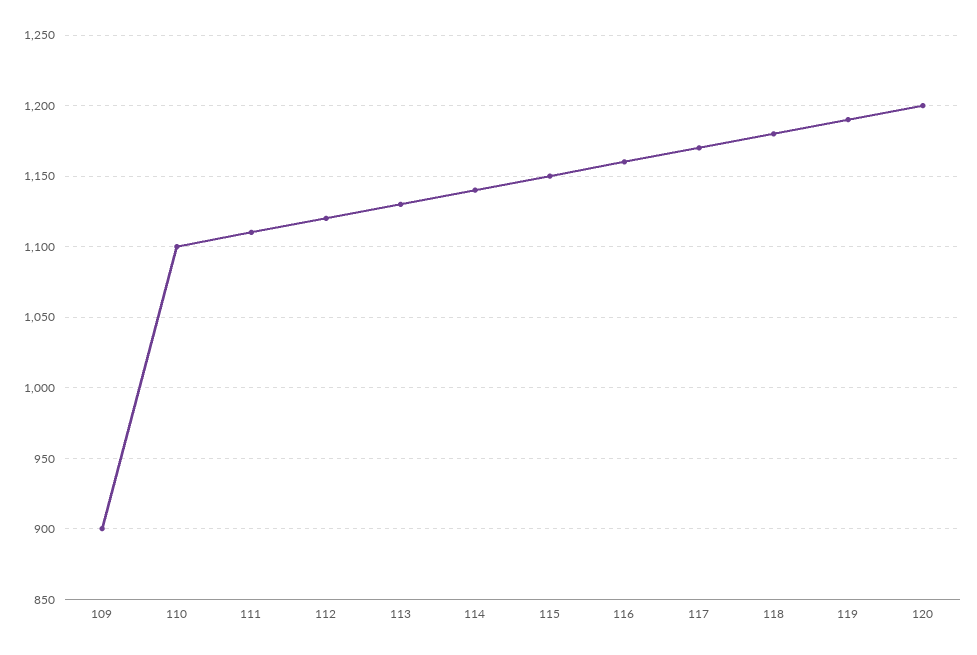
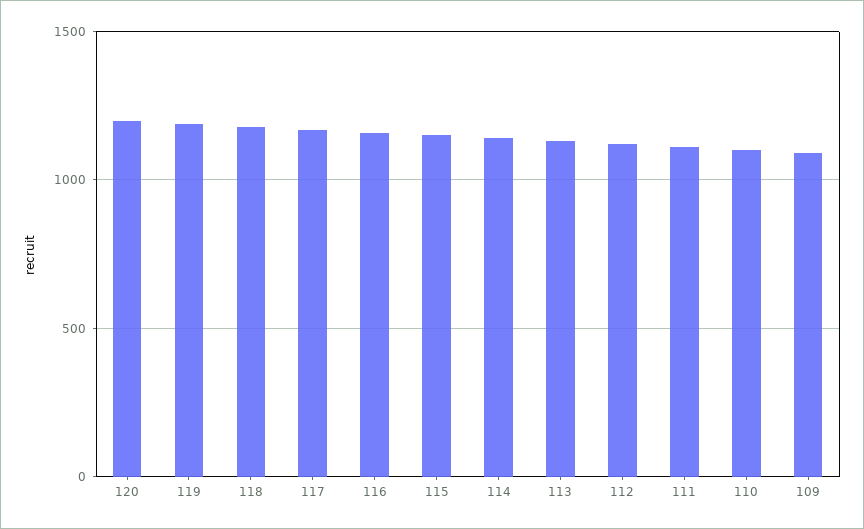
109: 900 -> 1100

